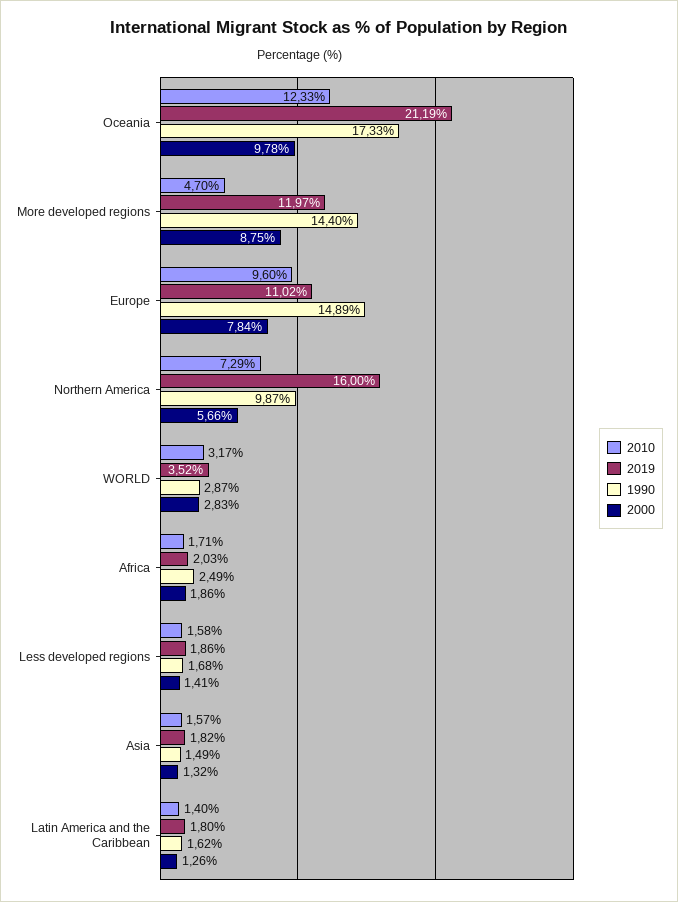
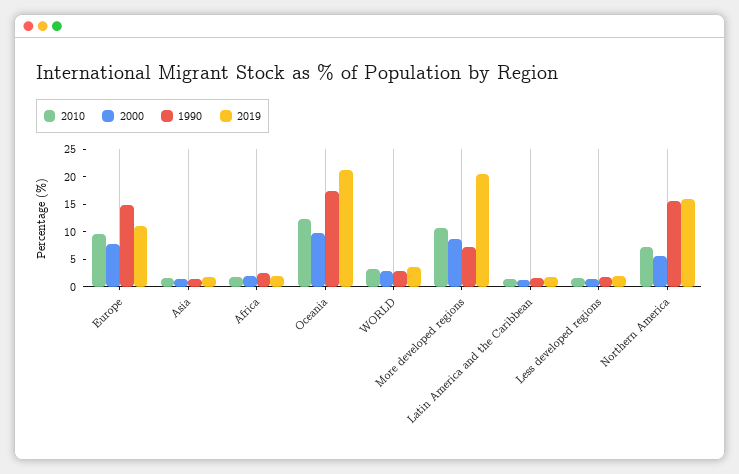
2010, More developed regions: 4.7 -> 10
2019, More developed regions: 11.97 -> 20
1990, More developed regions: 14.4 -> 7.5
1990, Northern America: 9.87 -> 15

